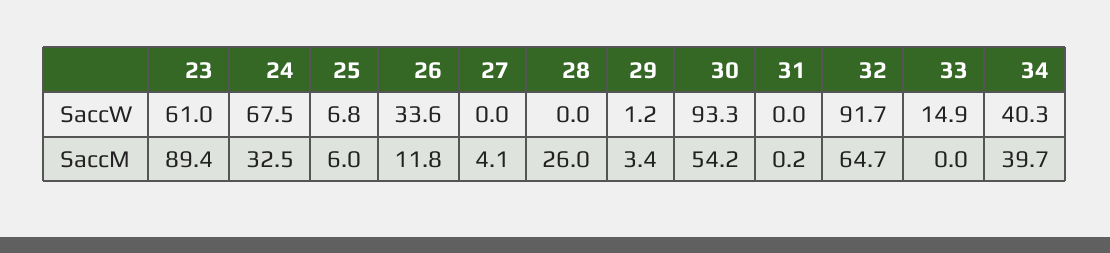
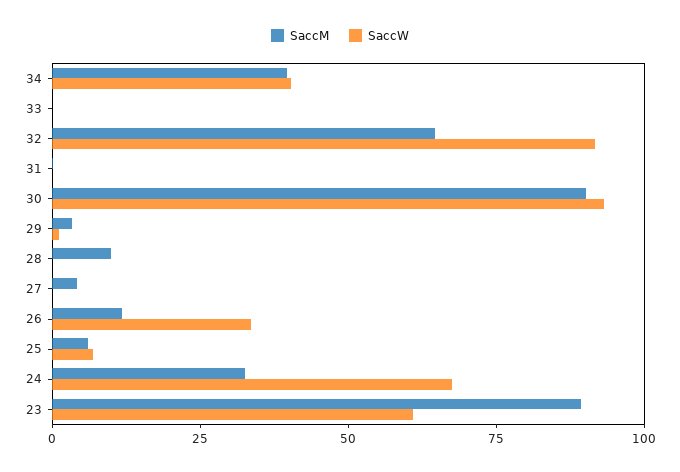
SaccW, 33: 14.9 -> 0
SaccM, 28: 26 -> 10
SaccM, 30: 54.2 -> 90

